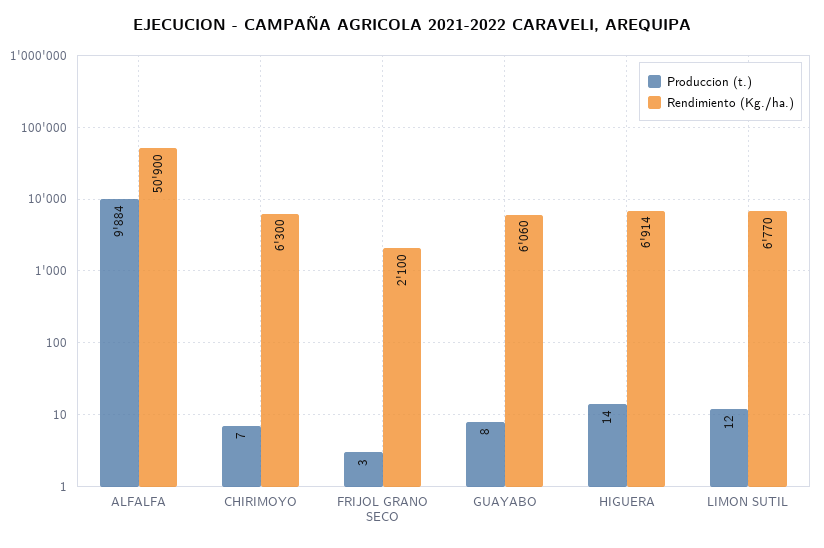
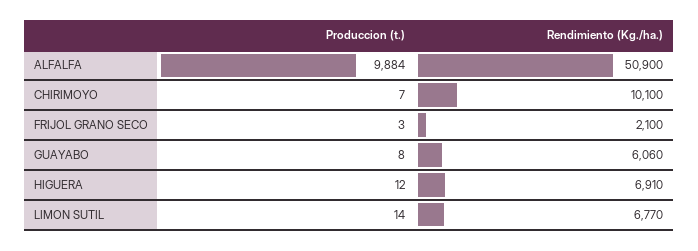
Rendimiento (Kg./ha.), CHIRIMOYO: 6300 -> 10100
Produccion (t.), HIGUERA: 14 -> 12
Rendimiento (Kg./ha.), HIGUERA: 6914 -> 6910
Produccion (t.), LIMON SUTIL: 12 -> 14

